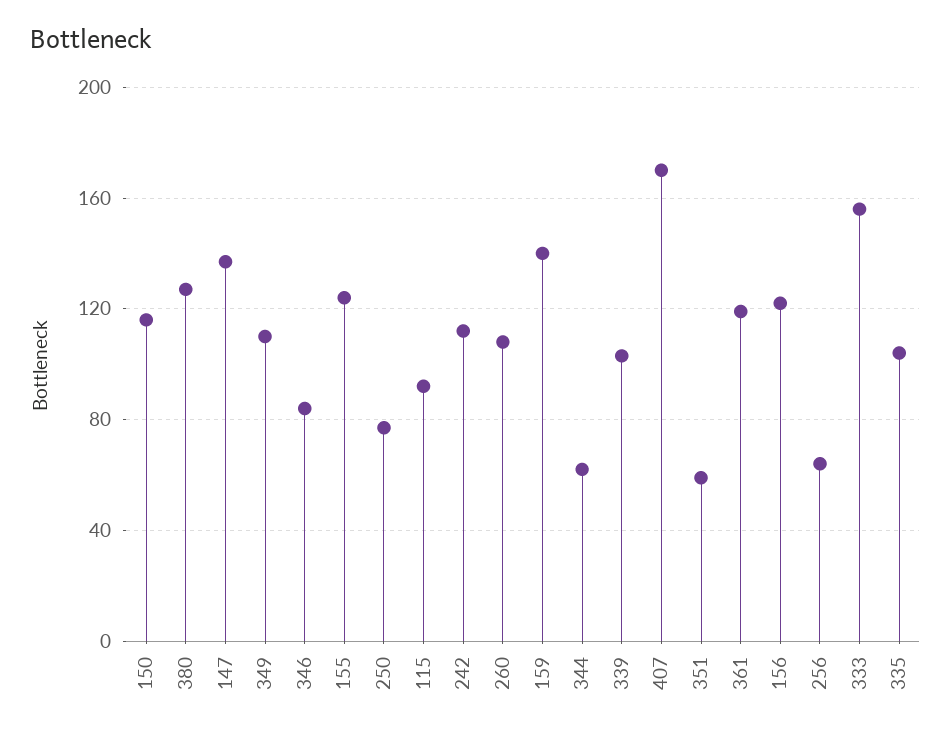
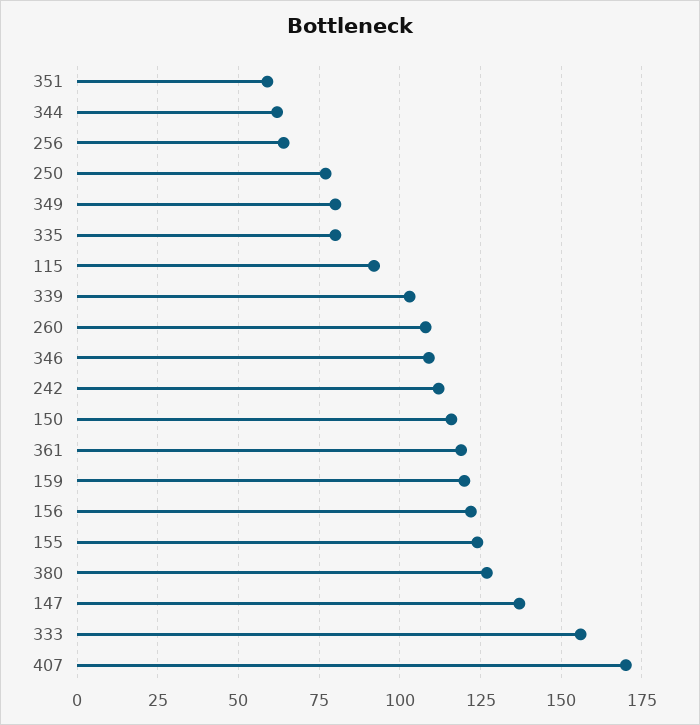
349: 110 -> 80
346: 85 -> 110
159: 140 -> 120
335: 105 -> 80

